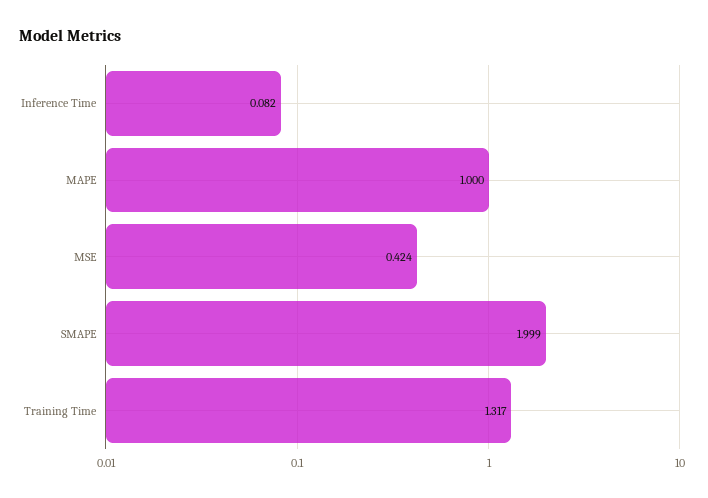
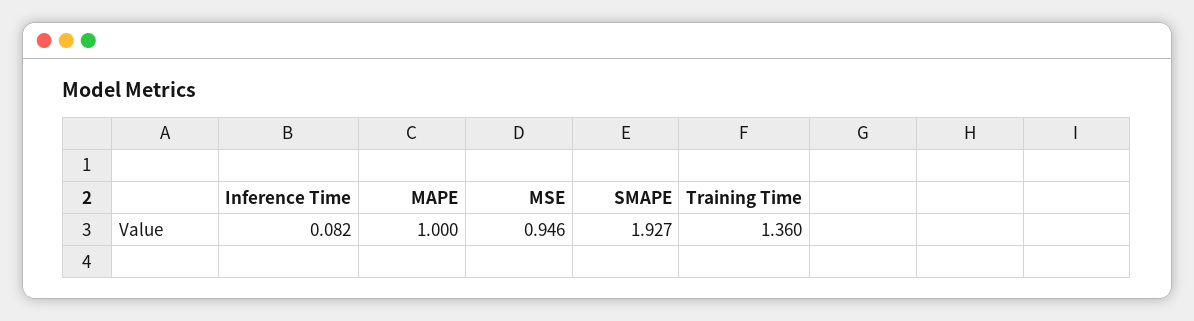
MSE: 0.424 -> 0.946
SMAPE: 1.999 -> 1.927
Training Time: 1.317 -> 1.36

